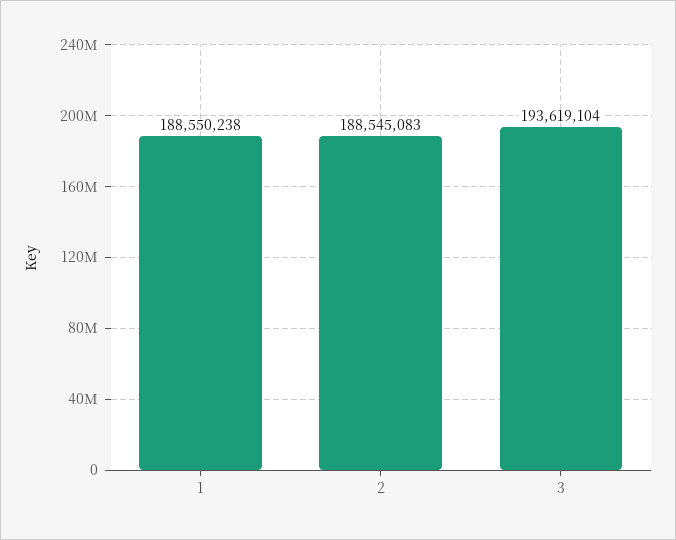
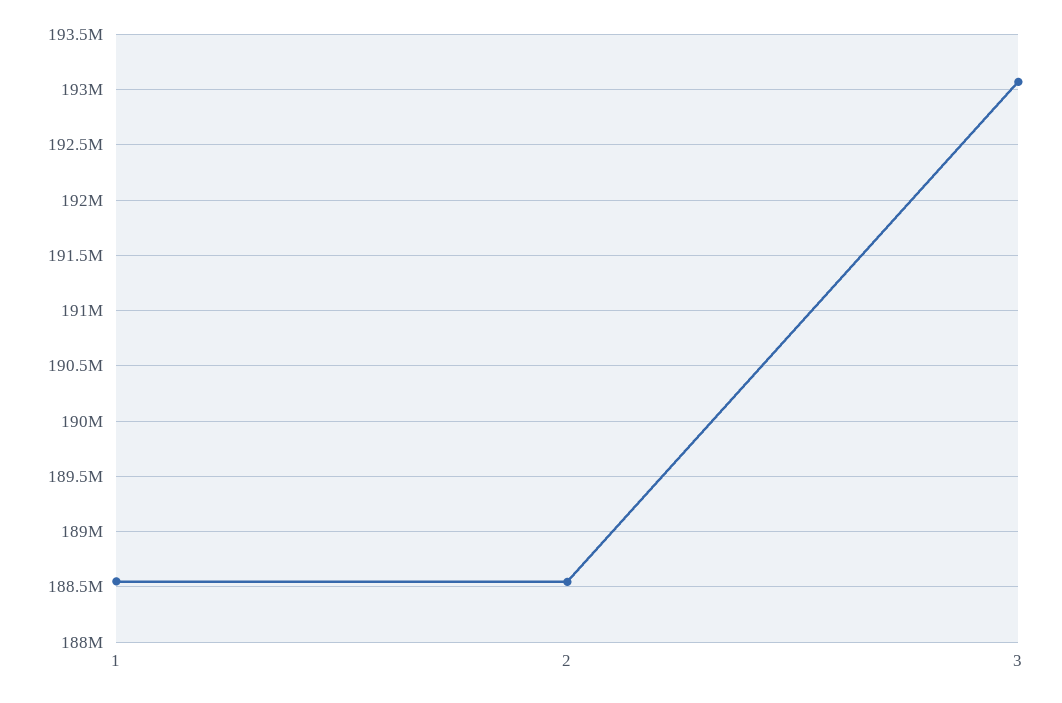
3: 193619104 -> 193100000

